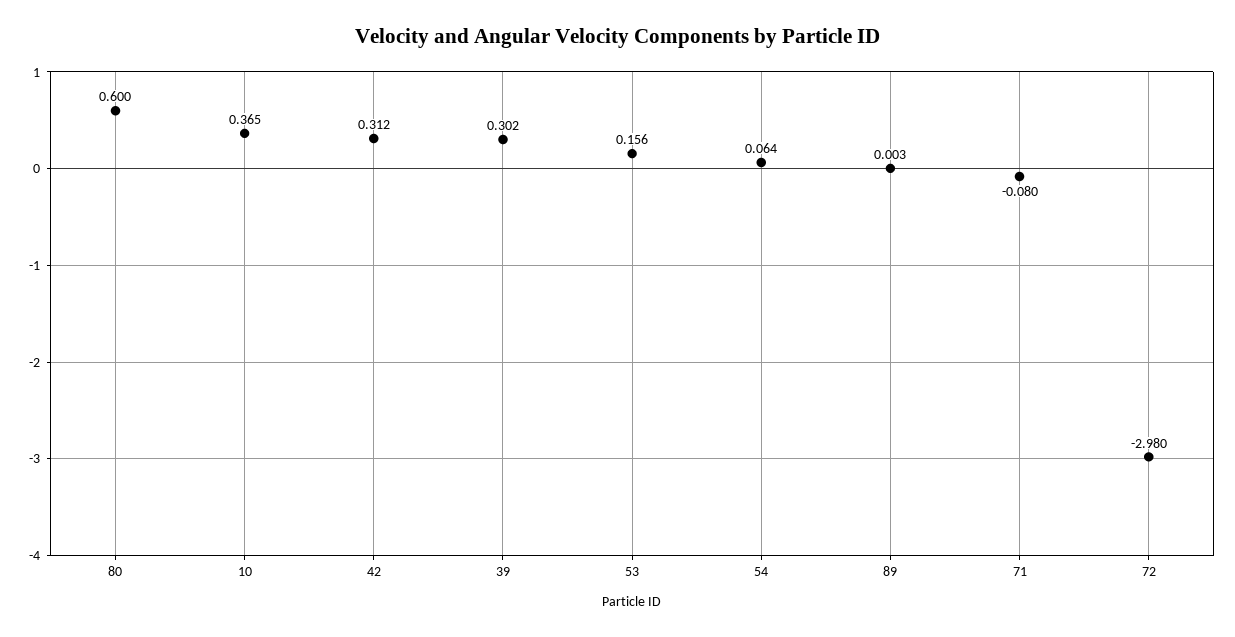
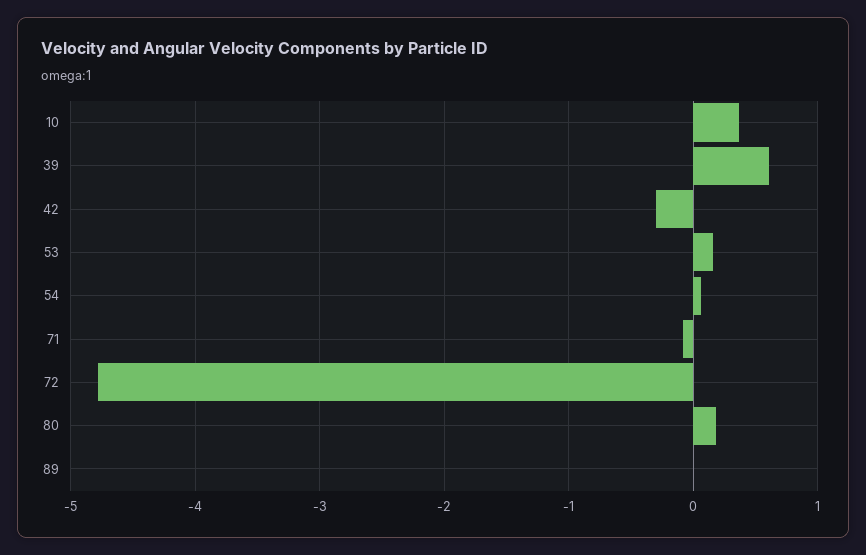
80: 0.6 -> 0.2
42: 0.312 -> -0.3
39: 0.302 -> 0.6
72: -2.98 -> -4.8

